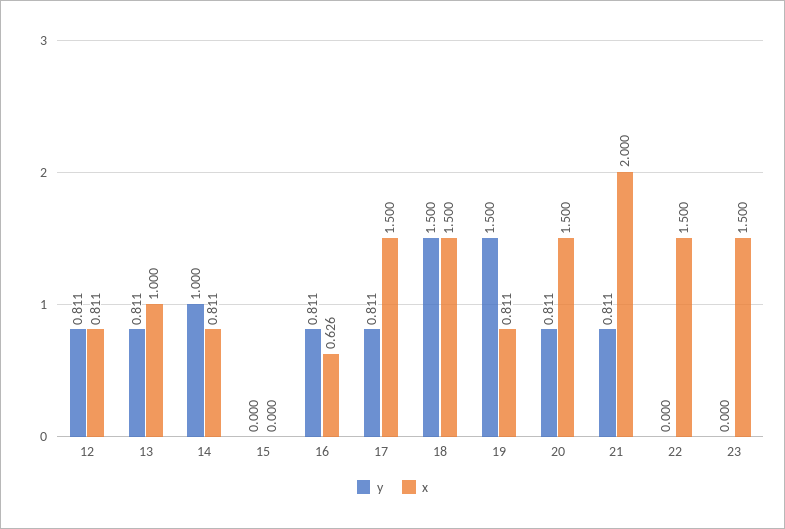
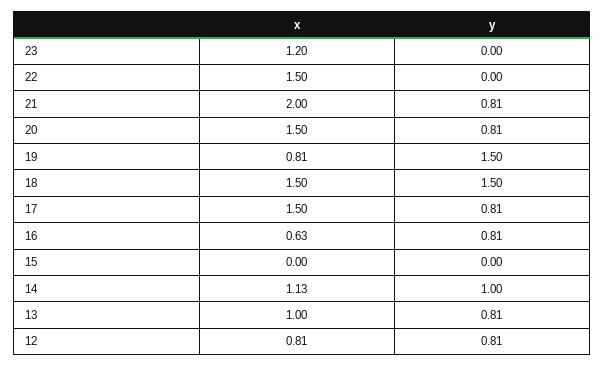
x, 14: 0.811 -> 1.13
x, 23: 1.5 -> 1.2

